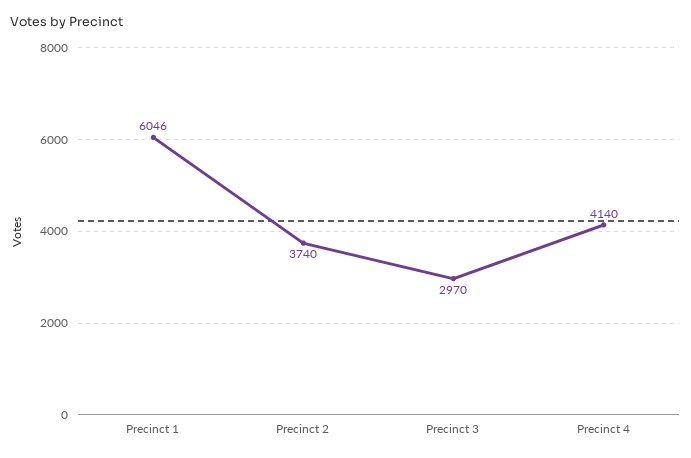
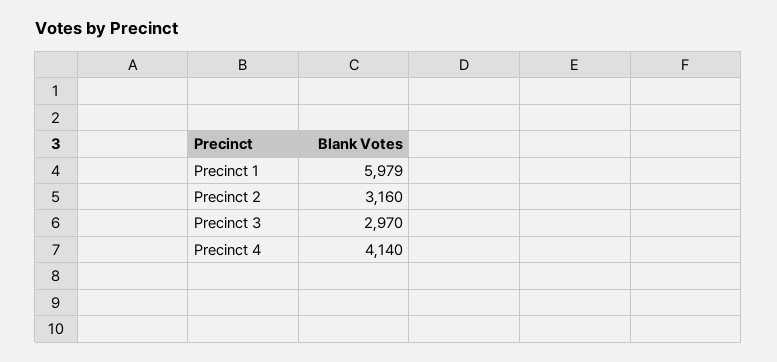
Precinct 1: 6046 -> 5979
Precinct 2: 3740 -> 3160

